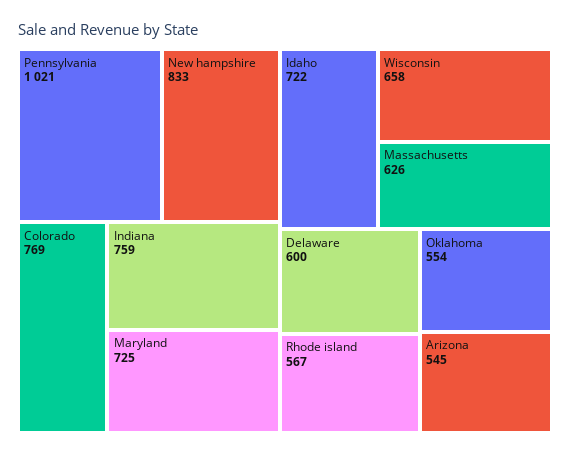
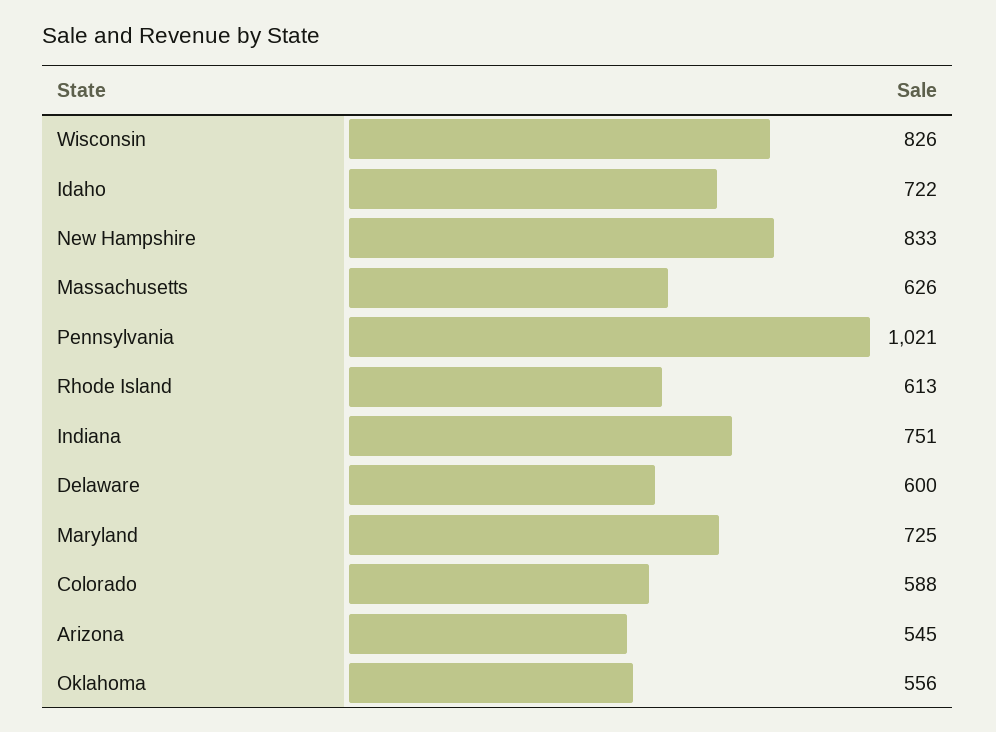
Colorado: 769 -> 588
Indiana: 759 -> 751
Wisconsin: 658 -> 826
Rhode island: 567 -> 613
Oklahoma: 554 -> 556

